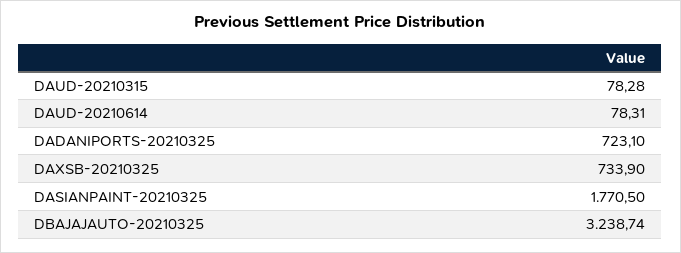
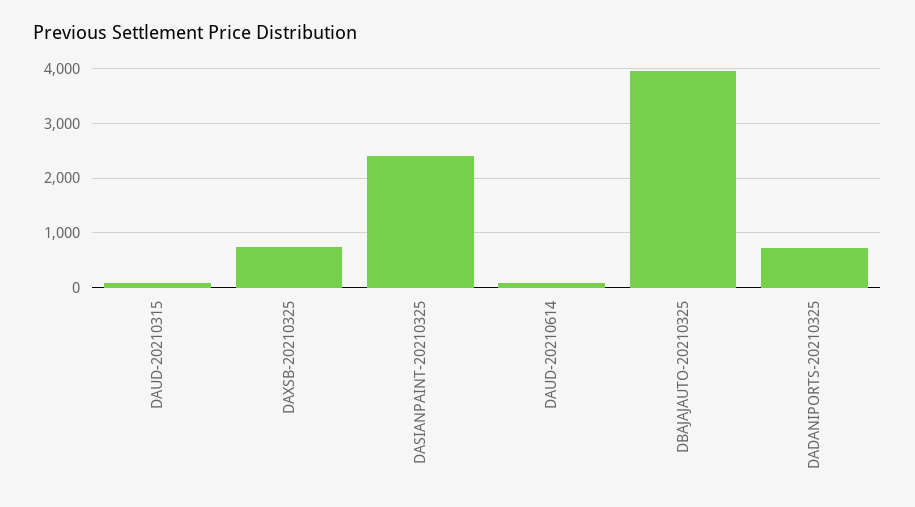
DASIANPAINT-20210325: 1770.5 -> 2400
DBAJAJAUTO-20210325: 3238.74 -> 4000

